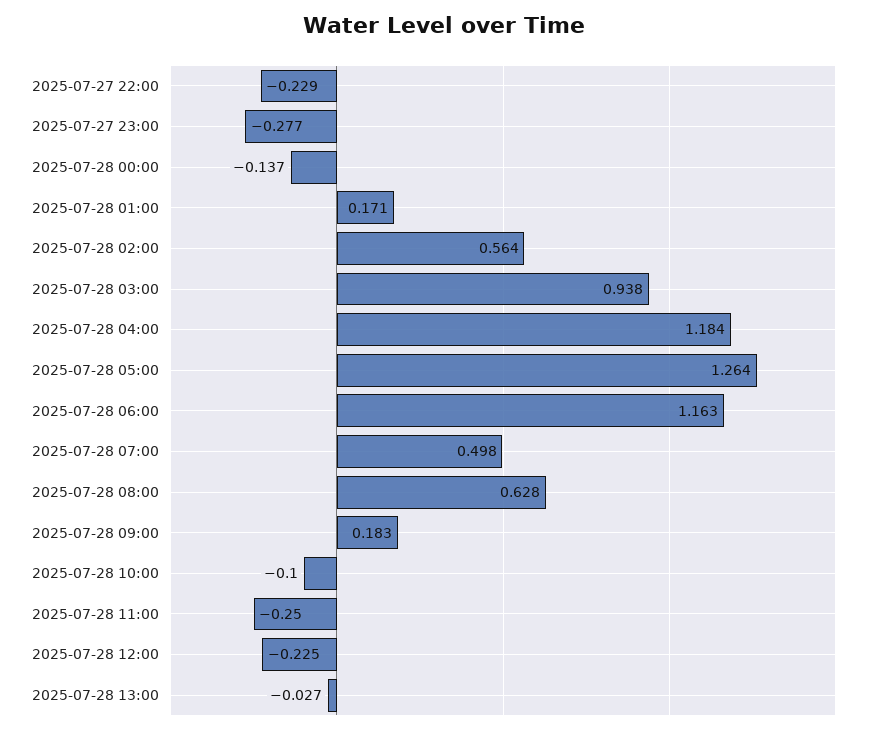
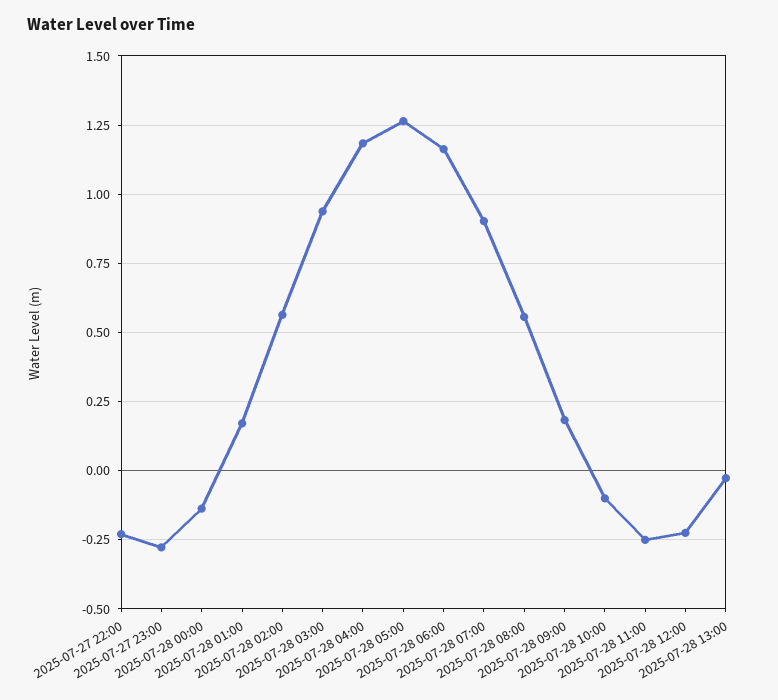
2025-07-28 07:00: 0.498 -> 0.9
2025-07-28 08:00: 0.628 -> 0.55

